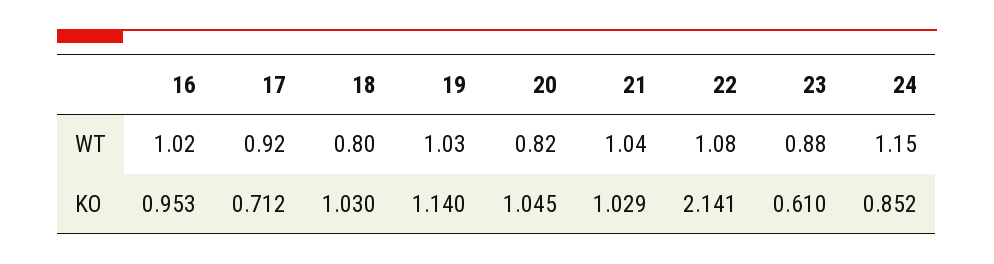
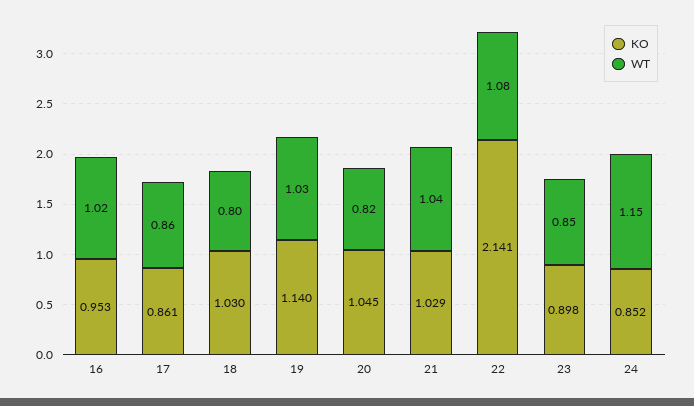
WT, 17: 0.92 -> 0.86
WT, 23: 0.88 -> 0.85
KO, 17: 0.712 -> 0.861
KO, 23: 0.61 -> 0.898

